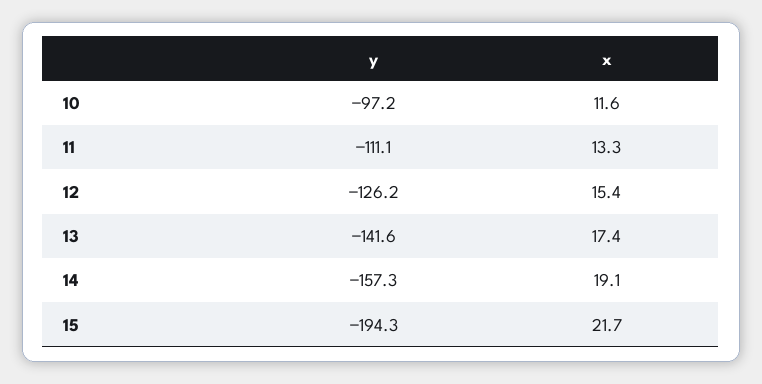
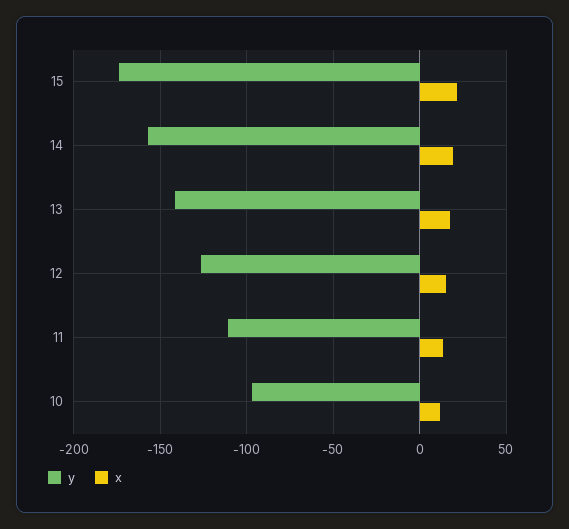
y, 15: -194.3 -> -175

